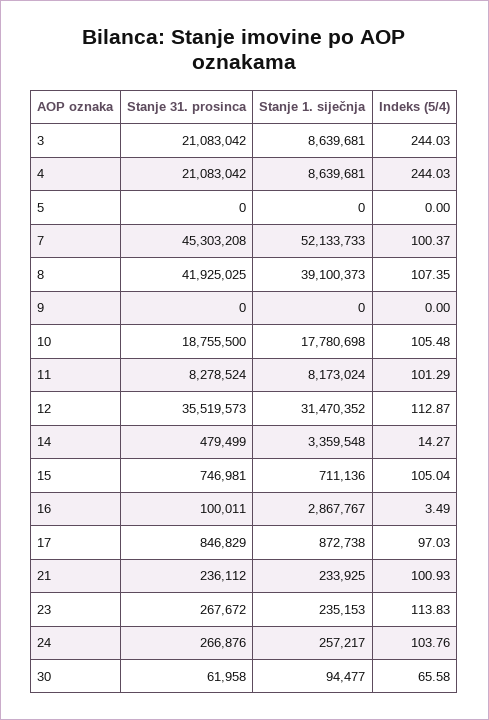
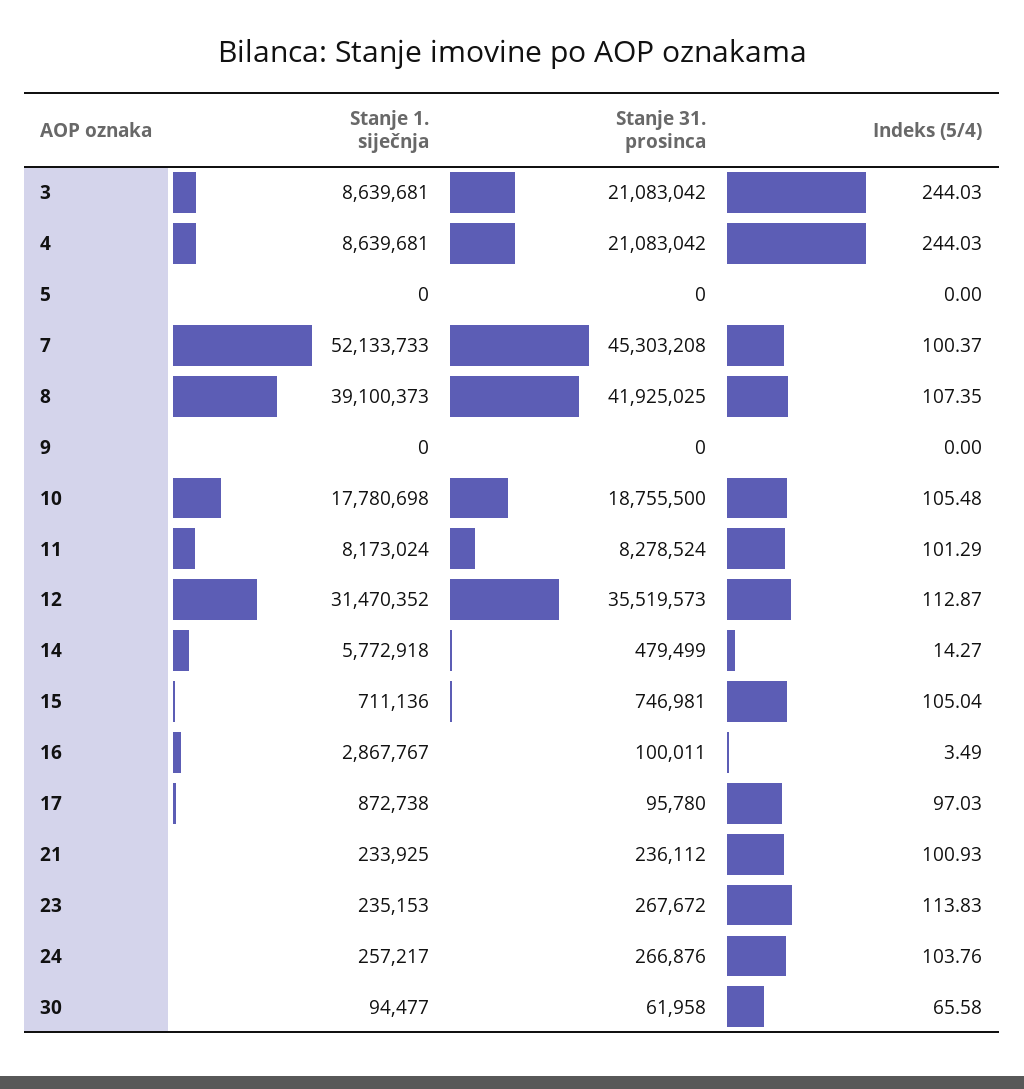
Stanje 1. siječnja, 14: 3359548 -> 5772918
Stanje 31. prosinca, 17: 846829 -> 95780

